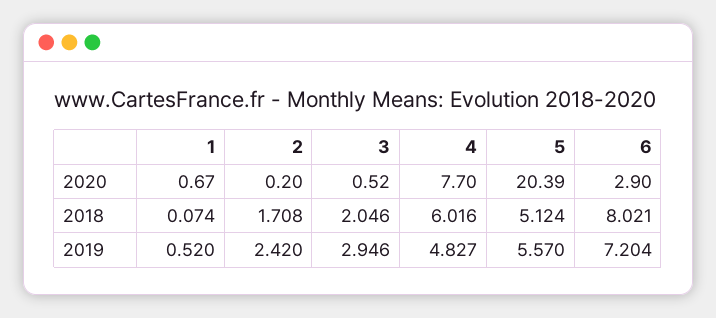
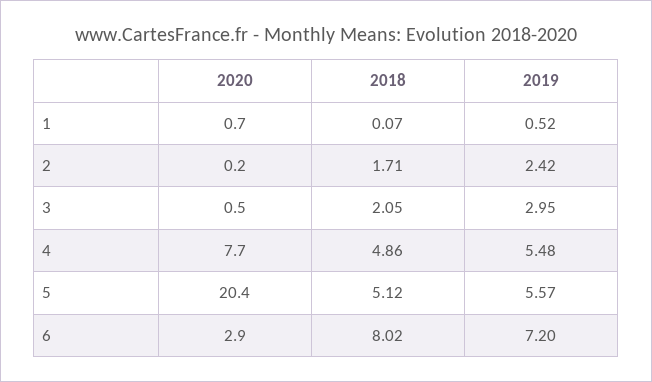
4, 2018: 6.016 -> 4.86
4, 2019: 4.827 -> 5.48

